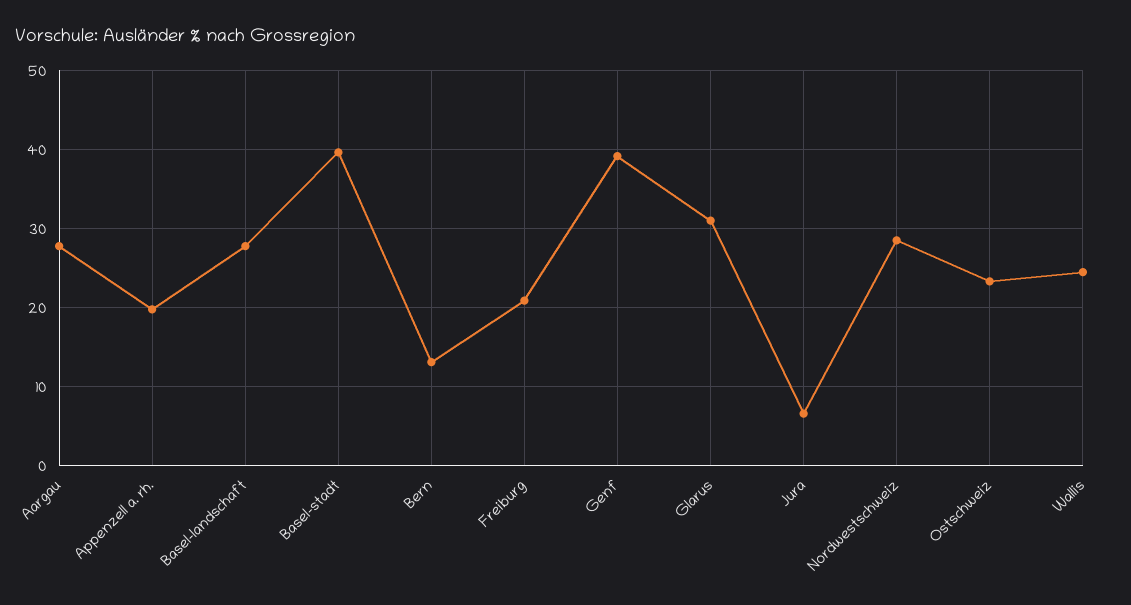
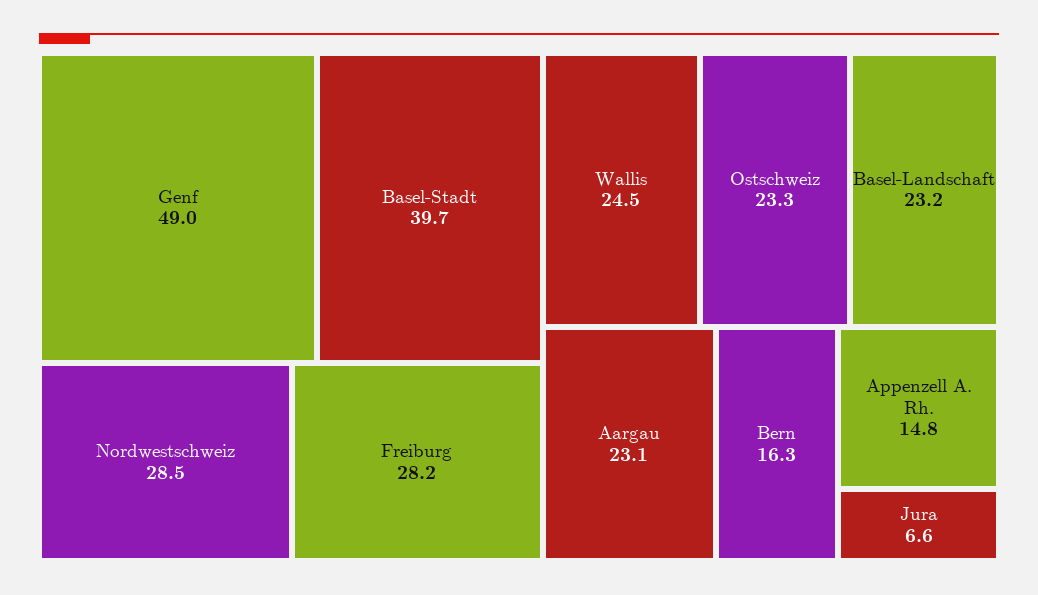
Aargau: 28 -> 23.1
Appenzell a. rh.: 20 -> 14.8
Basel-landschaft: 28 -> 23.2
Bern: 13 -> 16.3
Freiburg: 21 -> 28.2
Genf: 39 -> 49
Glarus: 31 -> none

